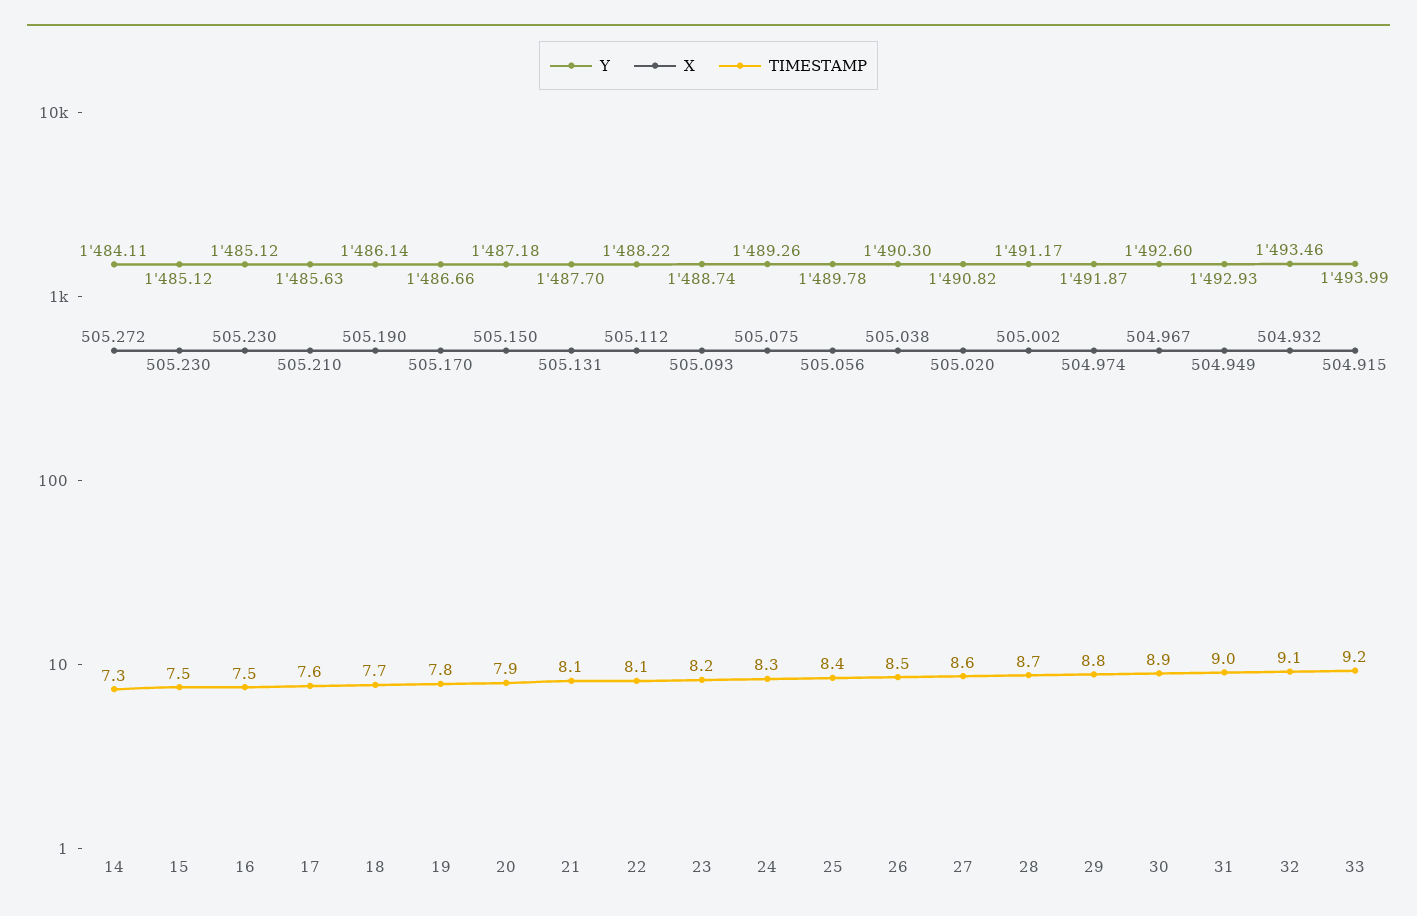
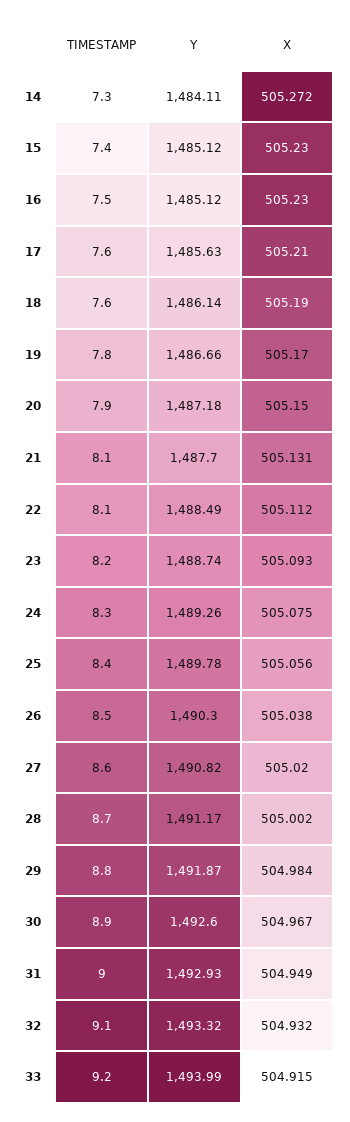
TIMESTAMP, 15: 7.5 -> 7.4
TIMESTAMP, 18: 7.7 -> 7.6
Y, 22: 1488.22 -> 1488.49
X, 29: 504.974 -> 504.984
Y, 32: 1493.46 -> 1493.32

